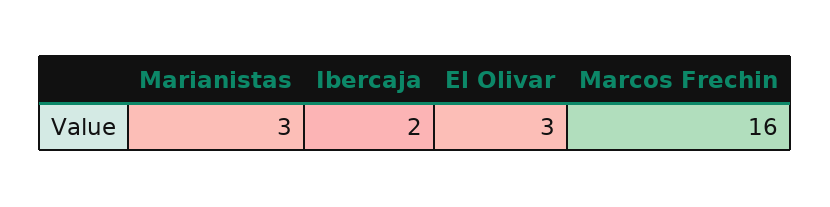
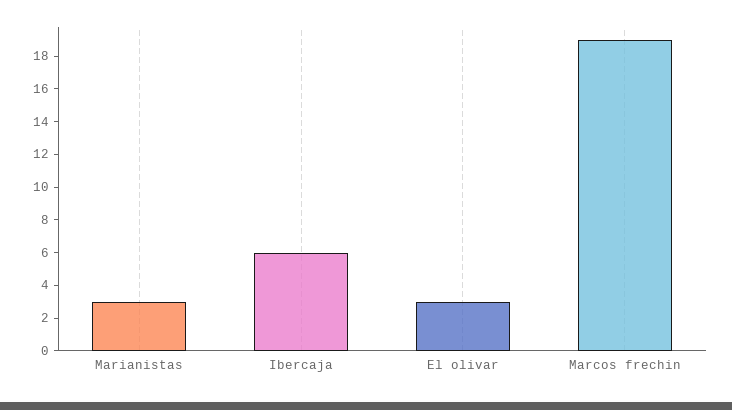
Ibercaja: 2 -> 6
Marcos Frechin: 16 -> 19

